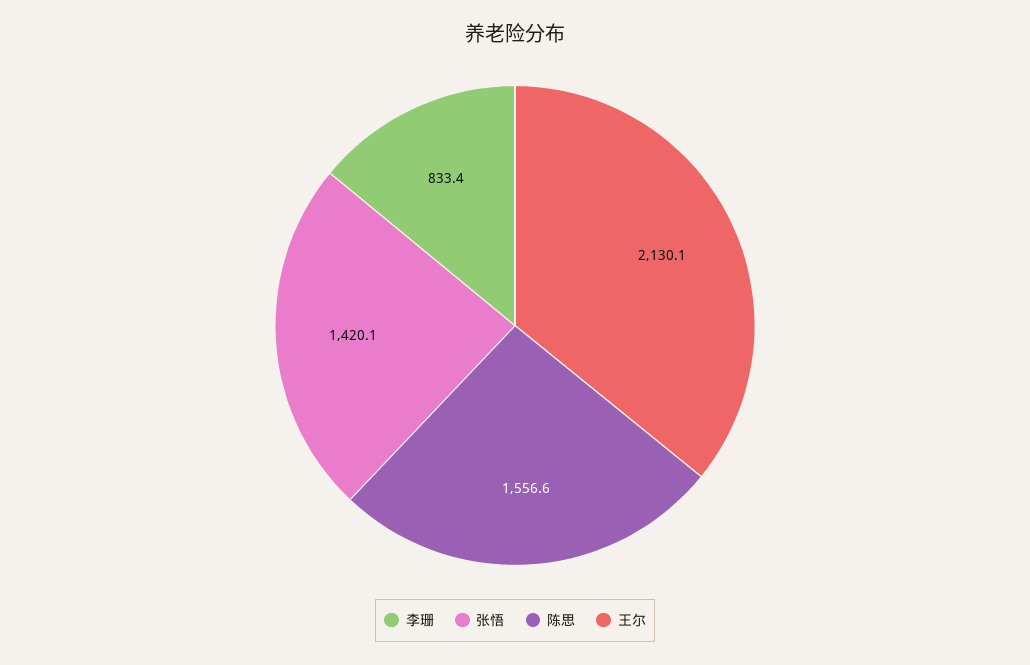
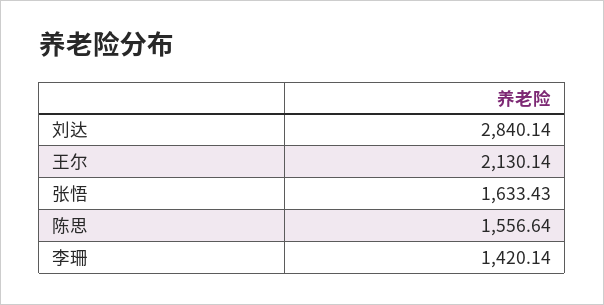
李珊: 833.4 -> 1420.14
张悟: 1420.1 -> 1633.43
刘达: none -> 2840.14

